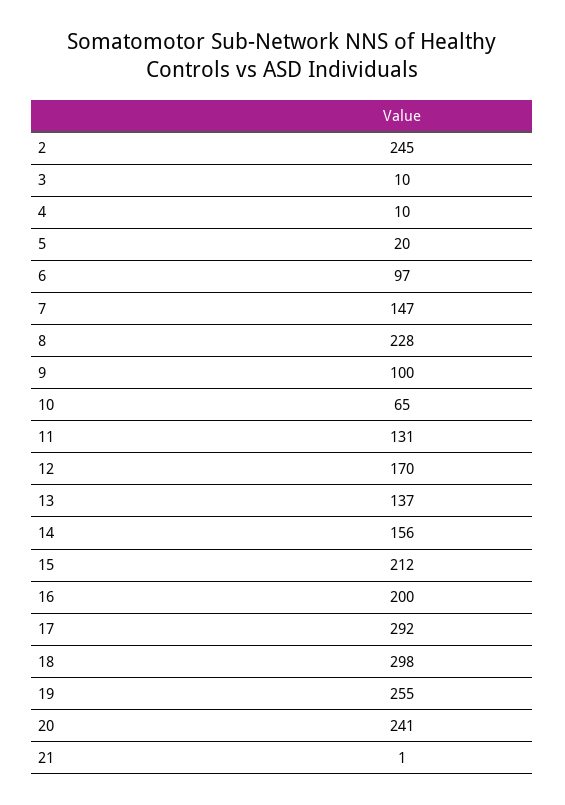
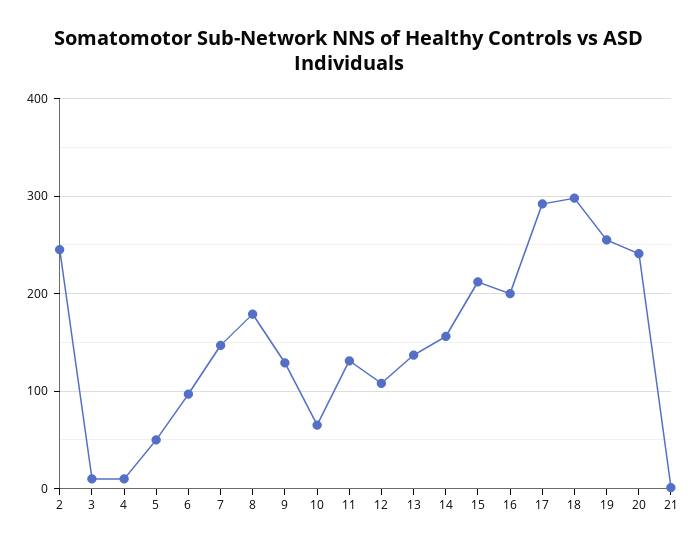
5: 20 -> 50
8: 228 -> 180
9: 100 -> 130
12: 170 -> 110

